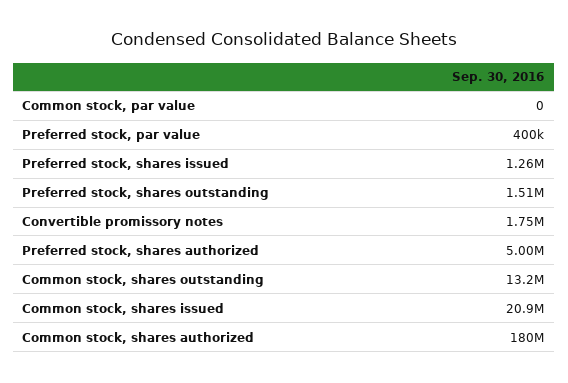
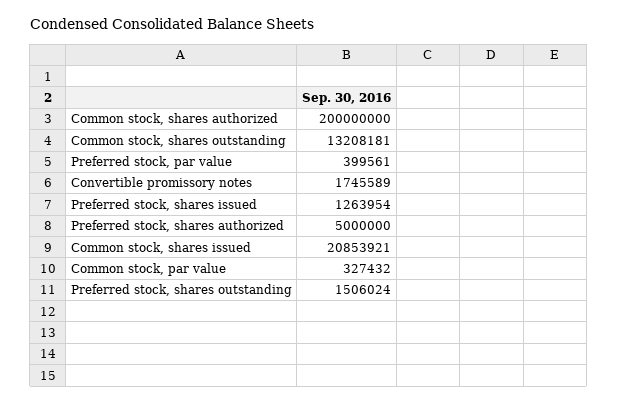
Common stock, par value: 0 -> 327432
Common stock, shares authorized: 180000000 -> 200000000

